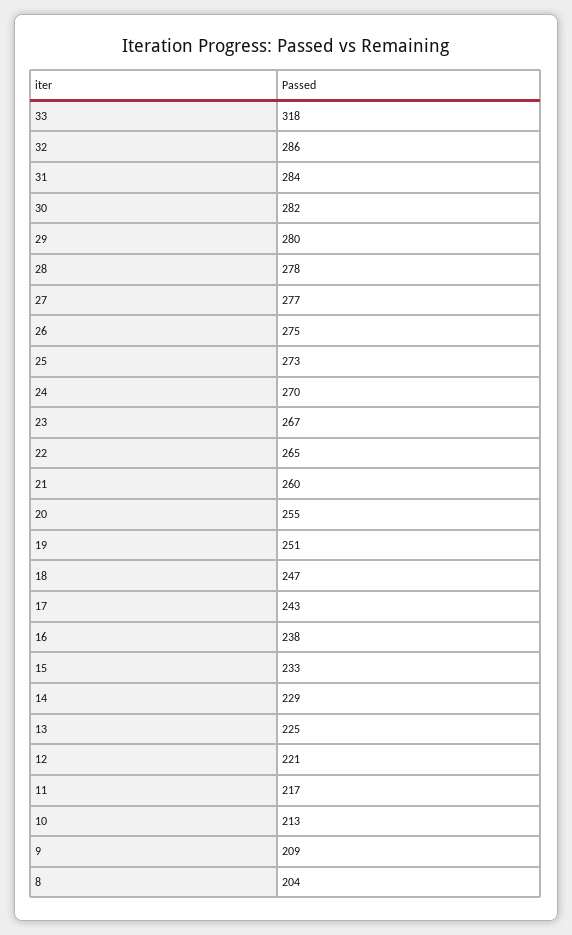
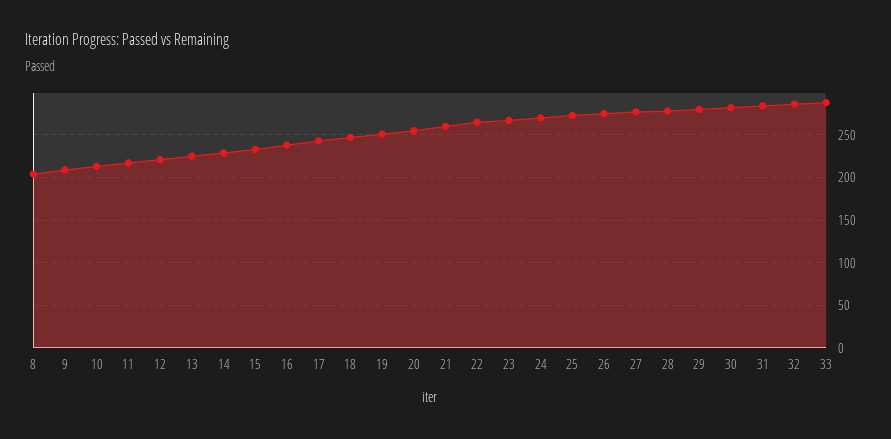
33: 318 -> 290

